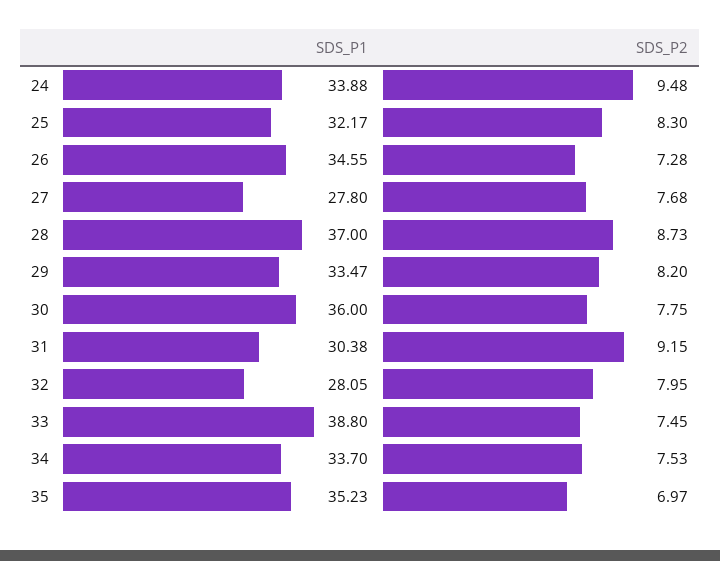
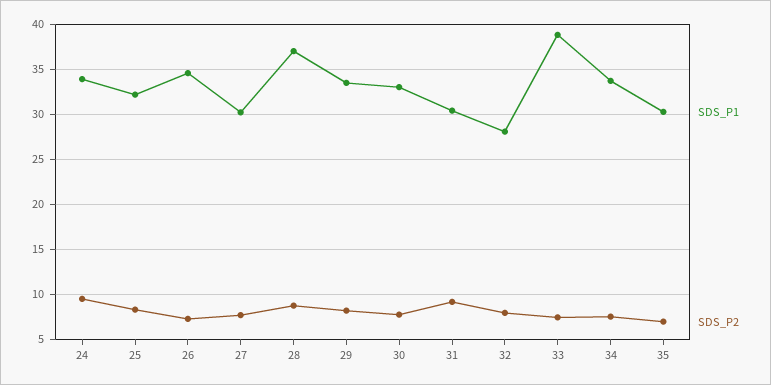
SDS_P1, 27: 27.8 -> 30
SDS_P1, 30: 36 -> 33
SDS_P1, 35: 35.23 -> 30

